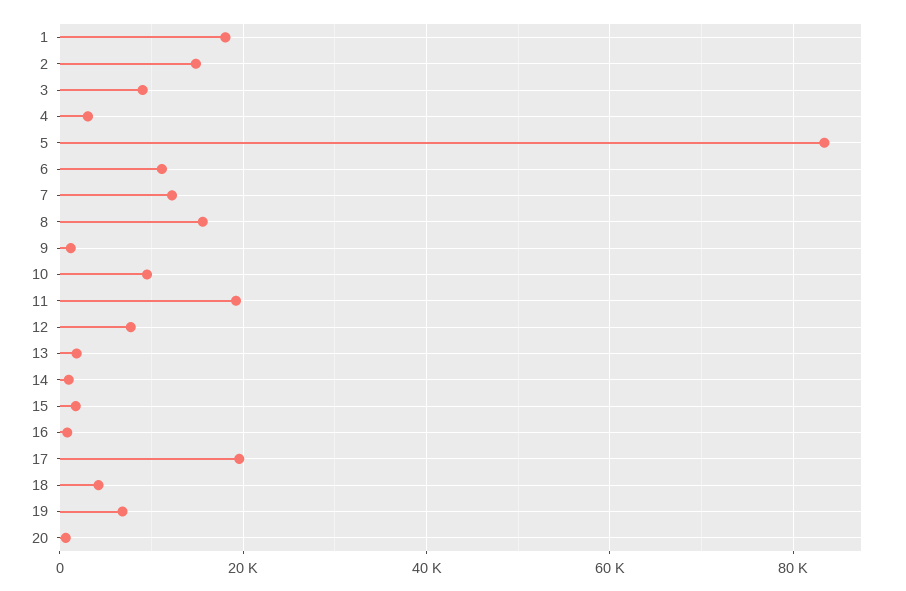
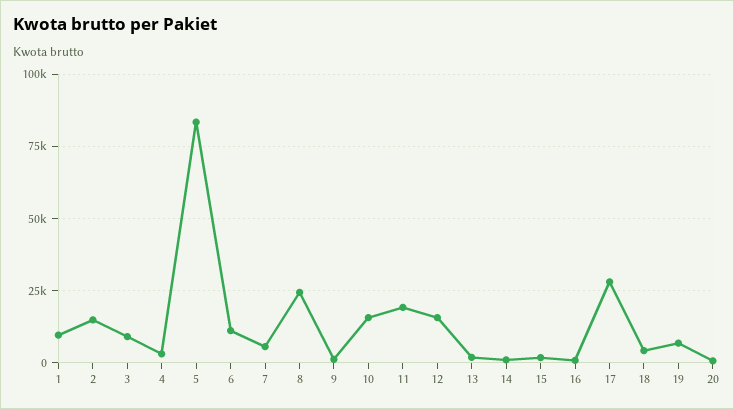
1: 18000 -> 10000
7: 12000 -> 5000
8: 16000 -> 25000
10: 10000 -> 15000
12: 8000 -> 15000
17: 20000 -> 27500

